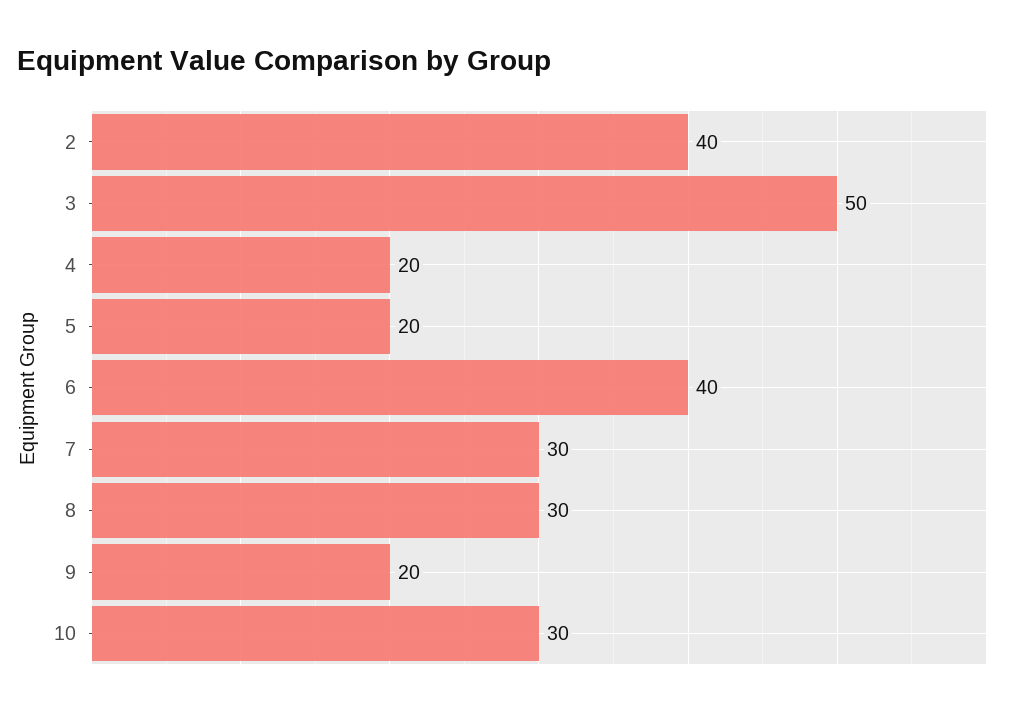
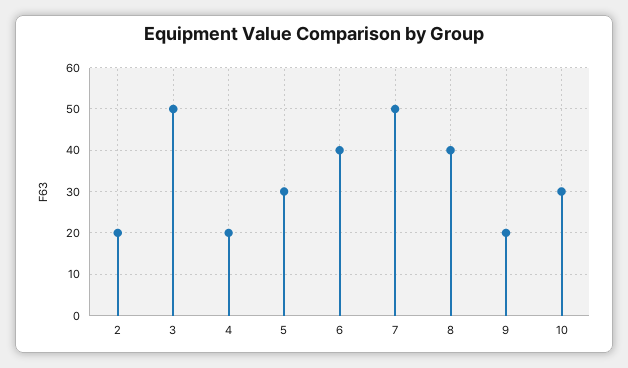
2: 40 -> 20
5: 20 -> 30
7: 30 -> 50
8: 30 -> 40

